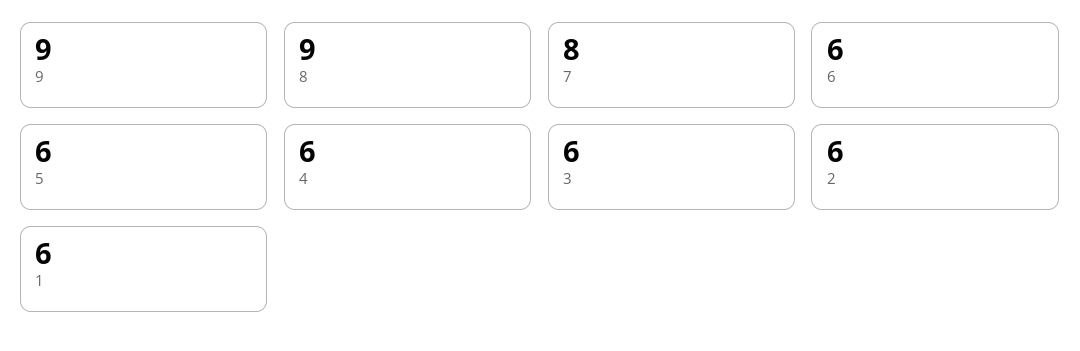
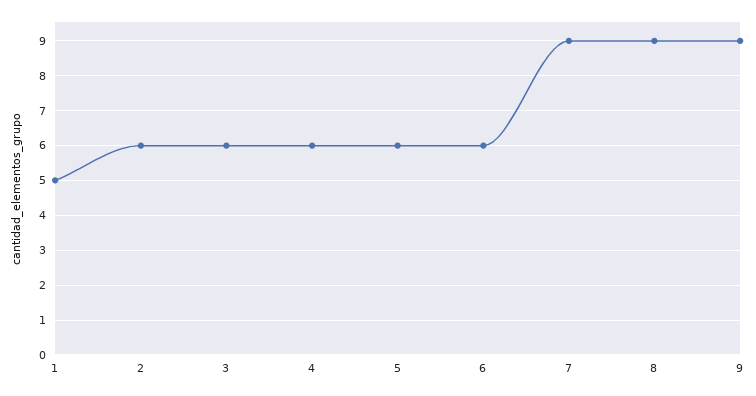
7: 8 -> 9
1: 6 -> 5

